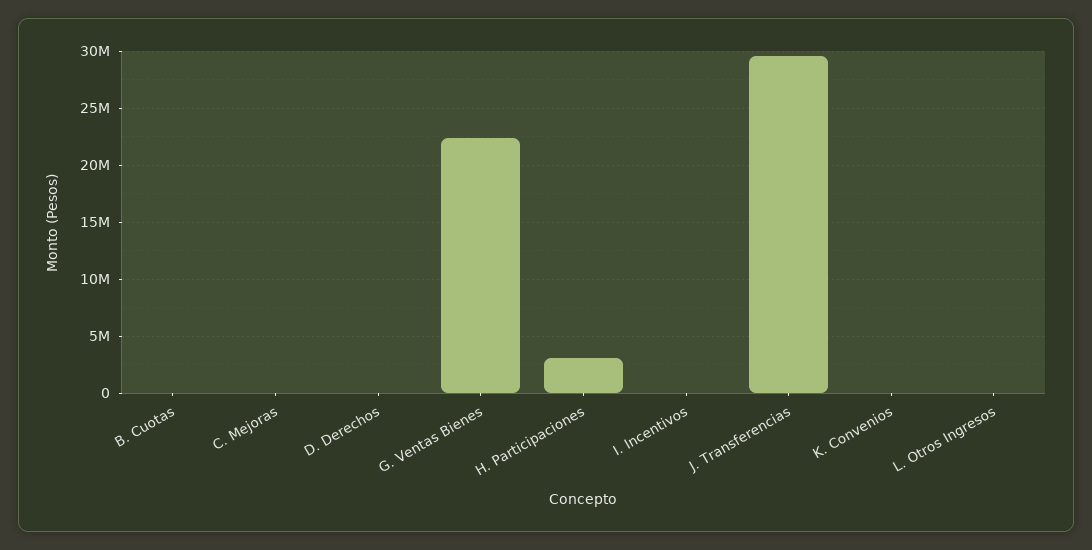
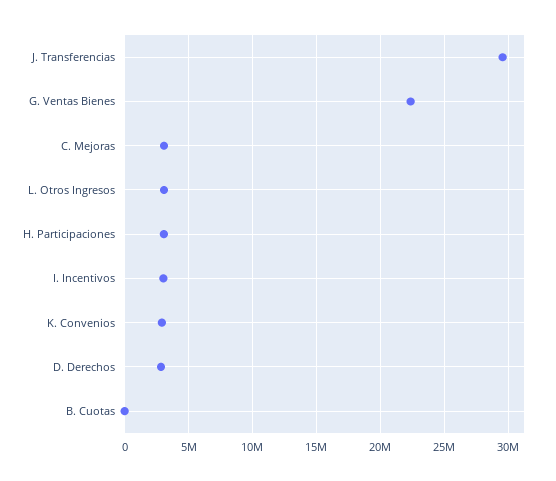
C. Mejoras: 0 -> 3000000
D. Derechos: 0 -> 3000000
I. Incentivos: 0 -> 3000000
K. Convenios: 0 -> 3000000
L. Otros Ingresos: 0 -> 3000000

